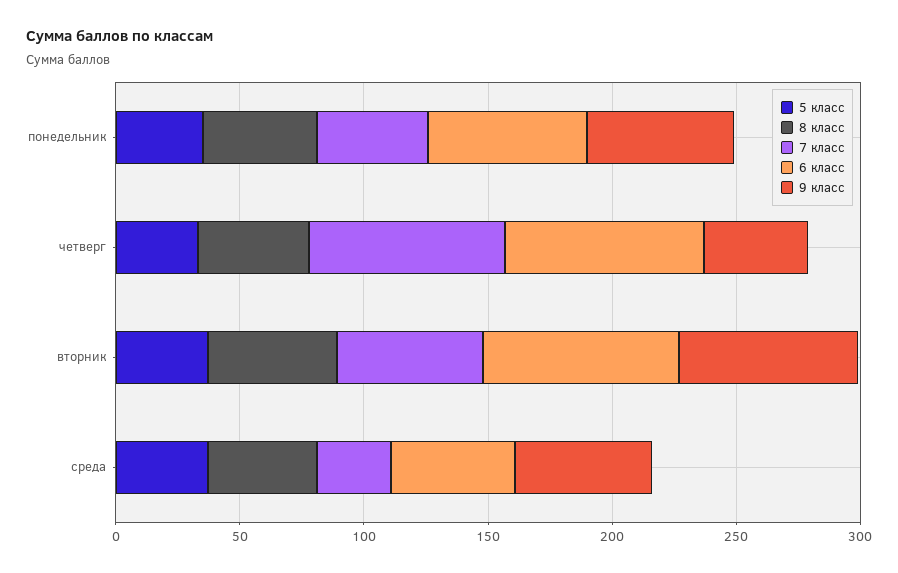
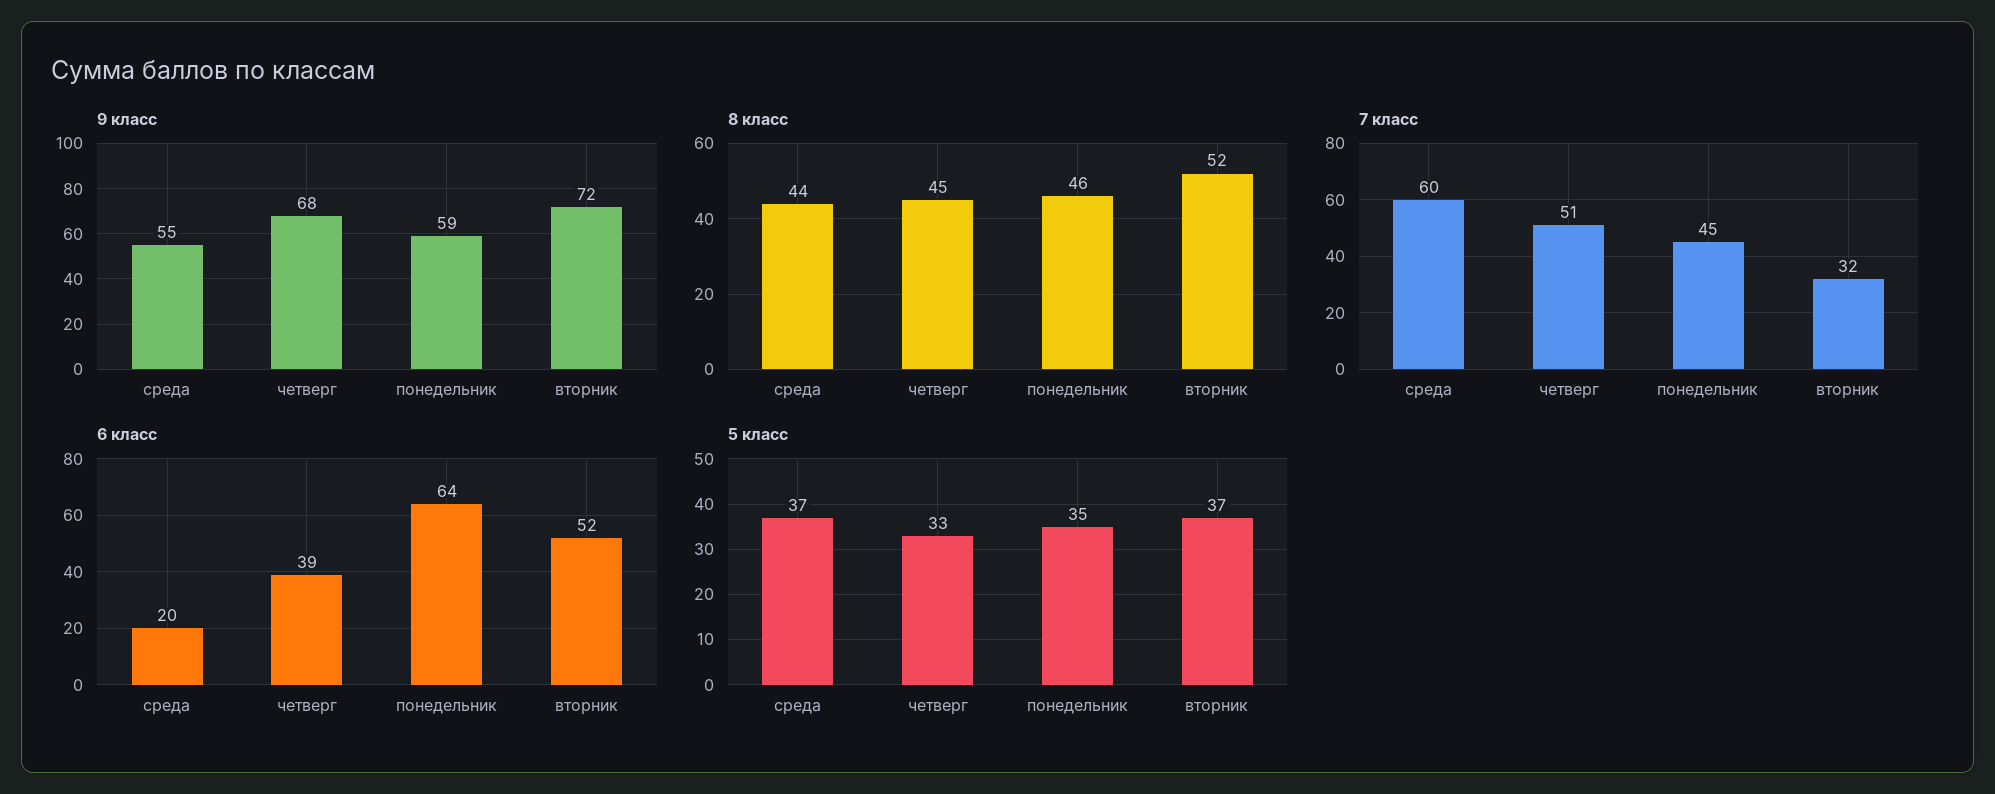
7 класс, четверг: 80 -> 51
6 класс, четверг: 80 -> 39
9 класс, четверг: 40 -> 68
7 класс, вторник: 60 -> 32
6 класс, вторник: 80 -> 52
7 класс, среда: 30 -> 60
6 класс, среда: 50 -> 20

